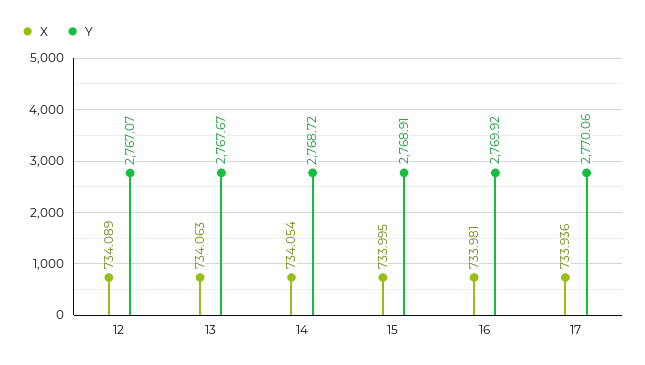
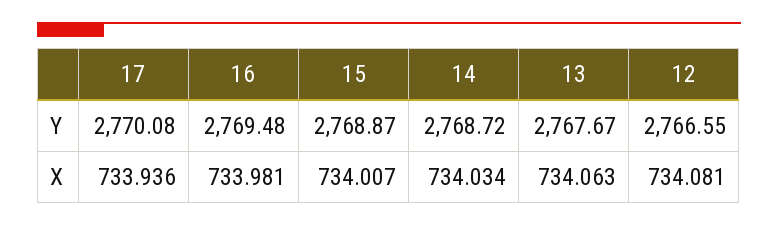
X, 12: 734.089 -> 734.081
Y, 12: 2767.07 -> 2766.55
X, 14: 734.054 -> 734.034
X, 15: 733.995 -> 734.007
Y, 15: 2768.91 -> 2768.87
Y, 16: 2769.92 -> 2769.48
Y, 17: 2770.06 -> 2770.08

